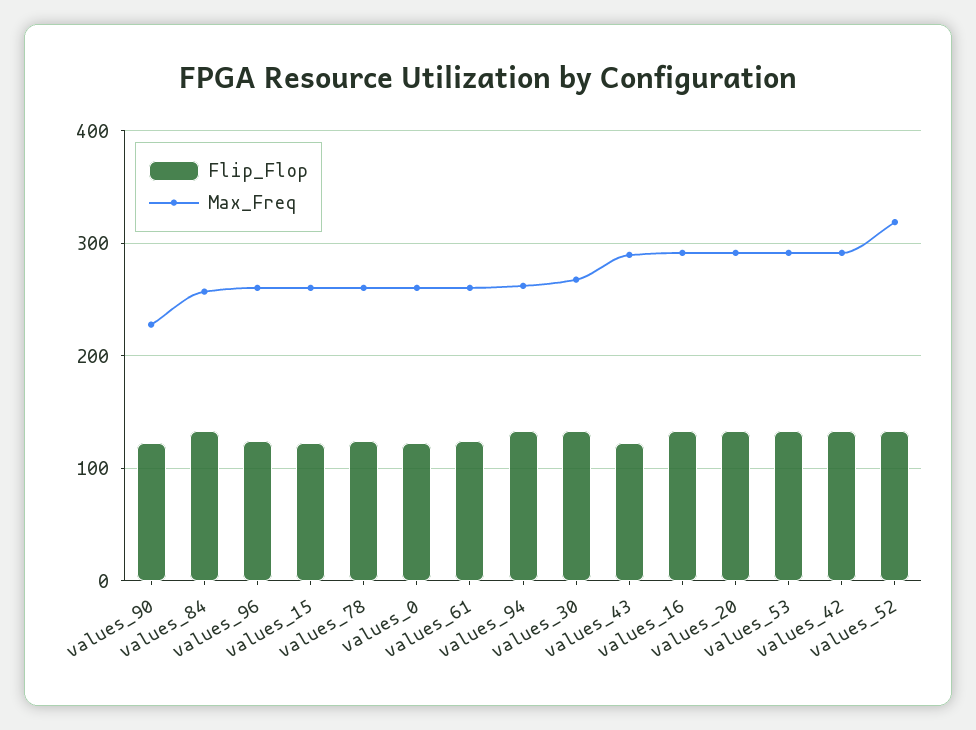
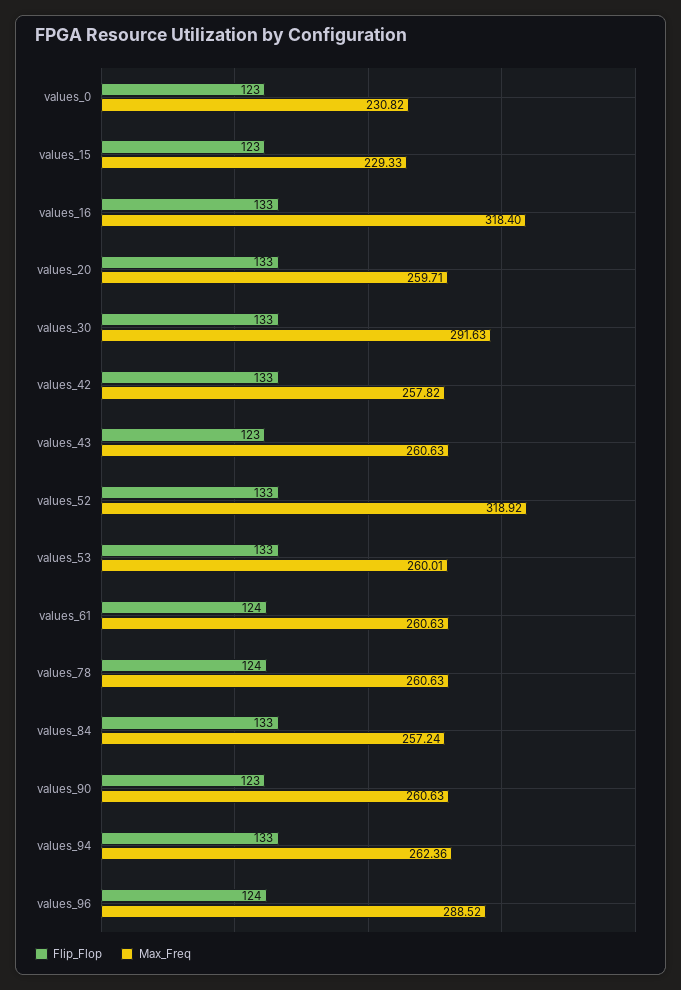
Max_Freq, values_90: 230 -> 260.63
Max_Freq, values_96: 260 -> 288.52
Max_Freq, values_15: 260 -> 229.33
Max_Freq, values_0: 260 -> 230.82
Max_Freq, values_30: 270 -> 291.63
Max_Freq, values_43: 290 -> 260.63
Max_Freq, values_16: 290 -> 318.4
Max_Freq, values_20: 290 -> 259.71
Max_Freq, values_53: 290 -> 260.01
Max_Freq, values_42: 290 -> 257.82

